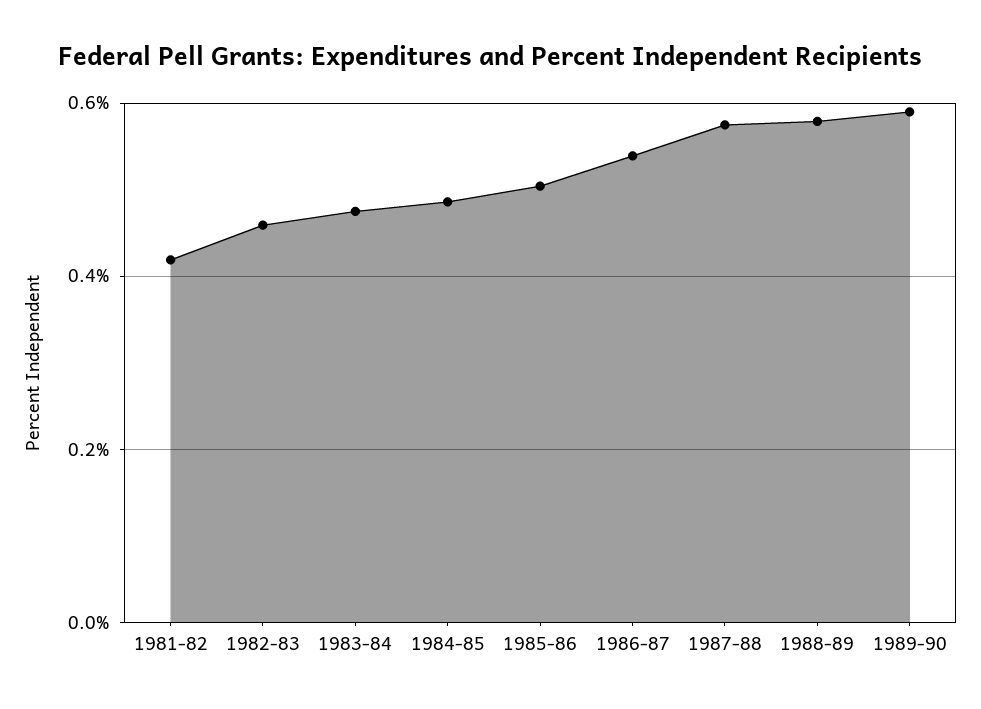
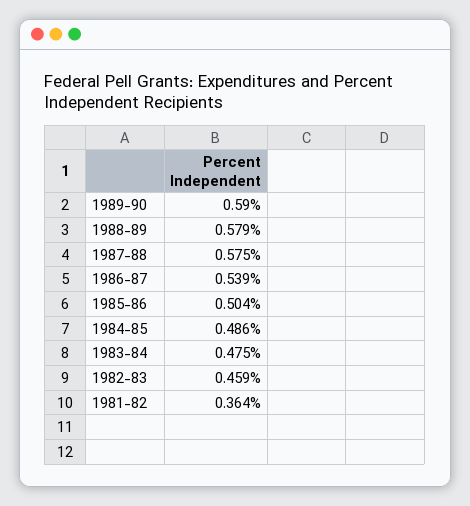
1981-82: 0.42 -> 0.364

